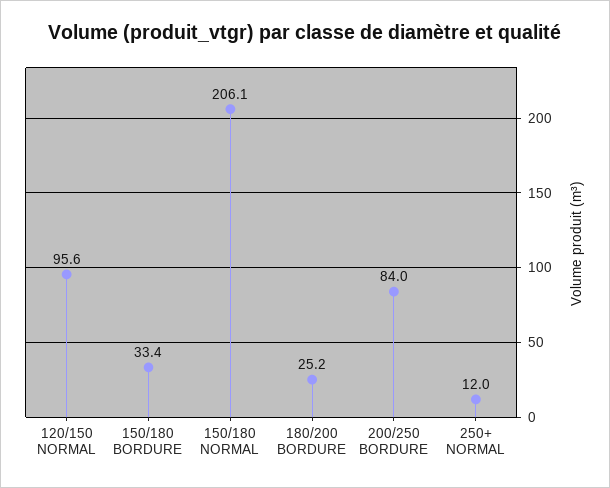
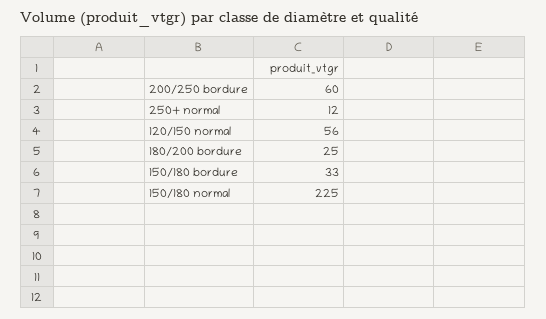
120/150 NORMAL: 95.6 -> 56
150/180 NORMAL: 206.1 -> 225
200/250 BORDURE: 84 -> 60

